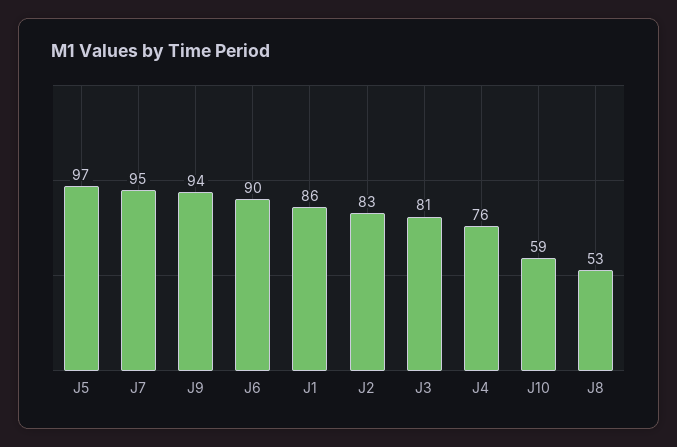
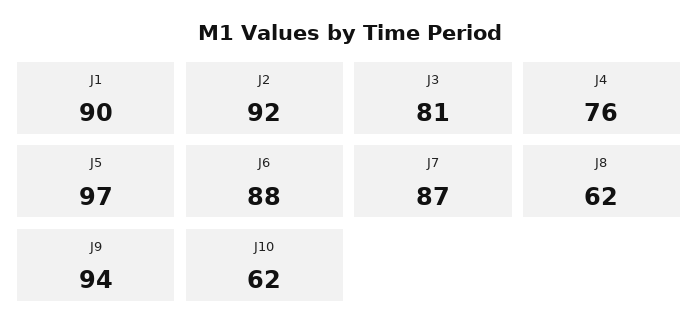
J7: 95 -> 87
J6: 90 -> 88
J1: 86 -> 90
J2: 83 -> 92
J10: 59 -> 62
J8: 53 -> 62

